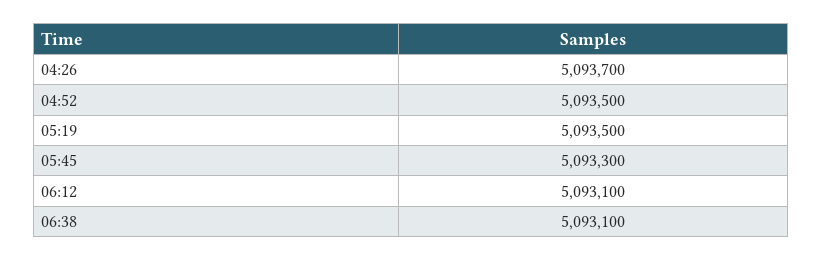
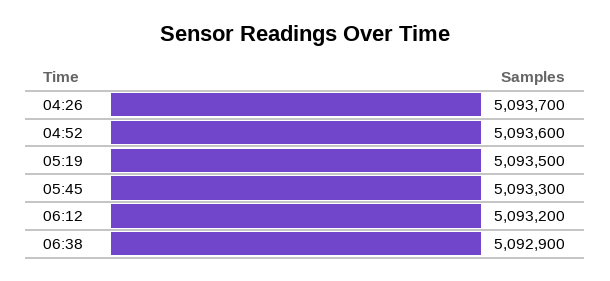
04:52: 5093500 -> 5093600
06:12: 5093100 -> 5093200
06:38: 5093100 -> 5092900

